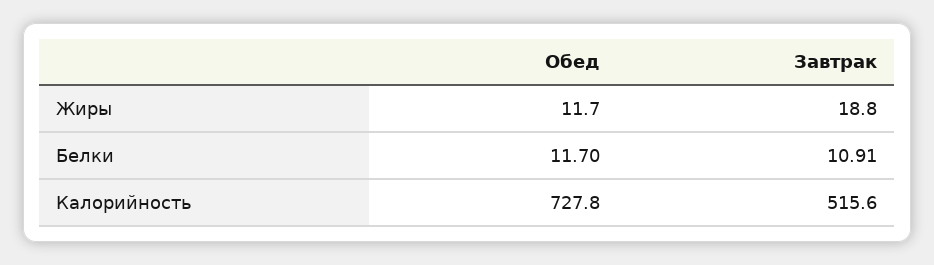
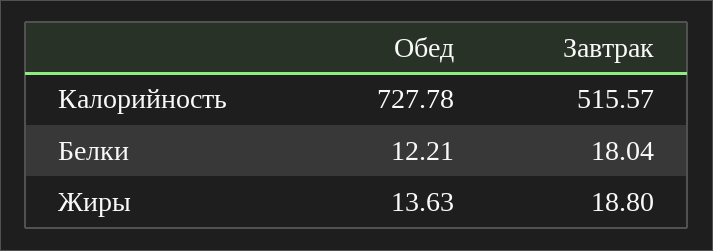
Обед, Жиры: 11.7 -> 13.63
Обед, Белки: 11.7 -> 12.21
Завтрак, Белки: 10.91 -> 18.04

